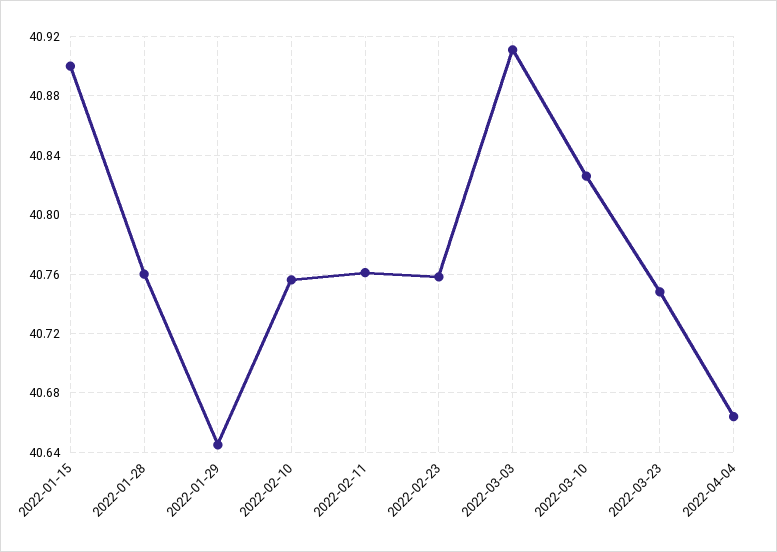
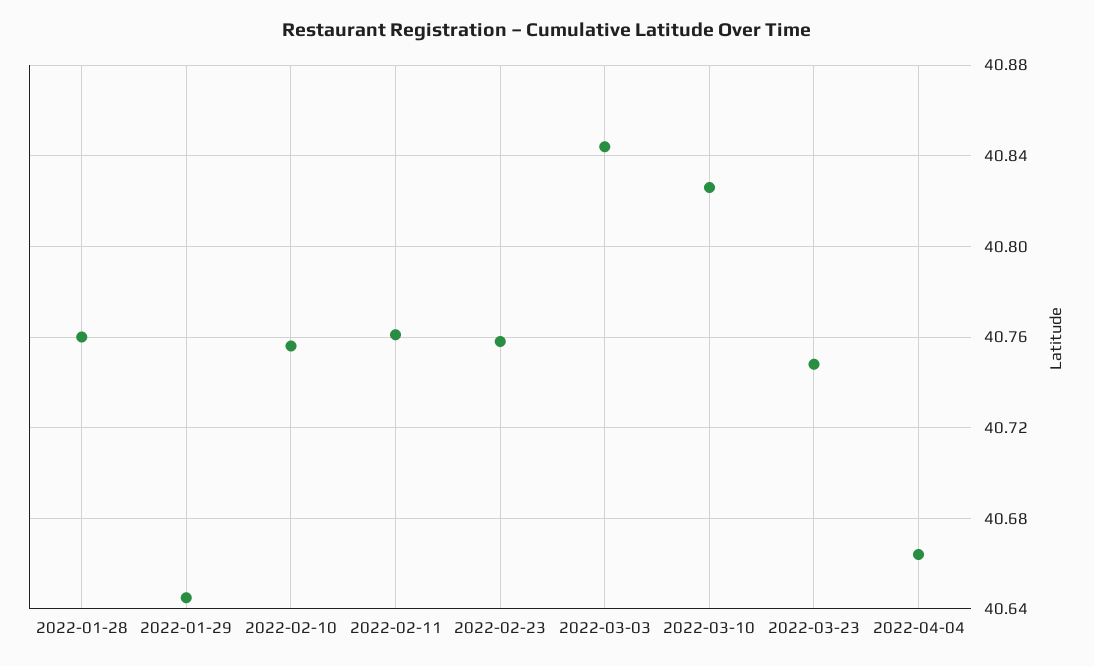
2022-01-15: 40.9 -> none
2022-03-03: 40.91 -> 40.845

